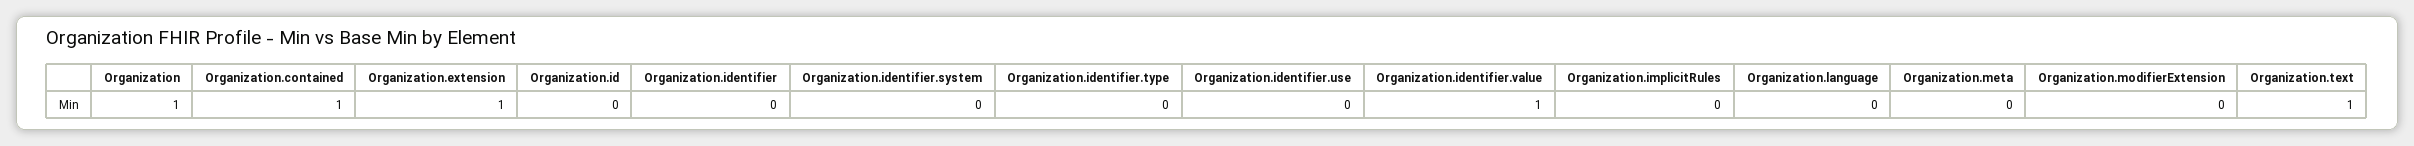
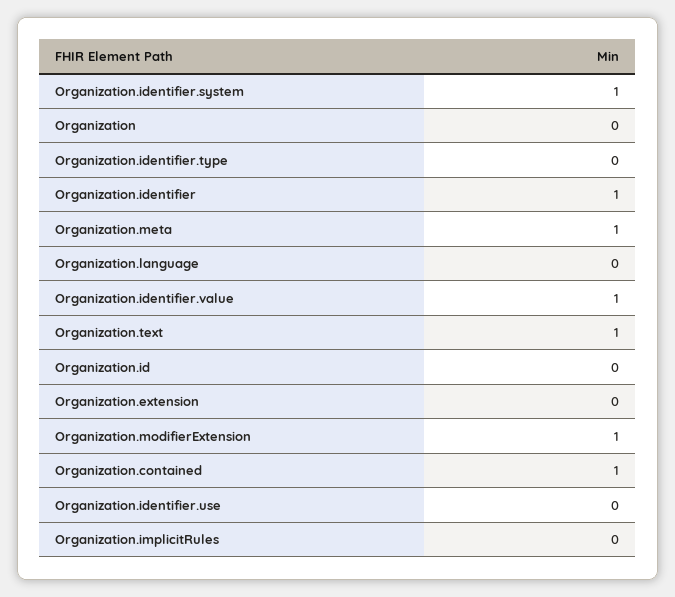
Organization: 1 -> 0
Organization.extension: 1 -> 0
Organization.identifier: 0 -> 1
Organization.identifier.system: 0 -> 1
Organization.meta: 0 -> 1
Organization.modifierExtension: 0 -> 1

